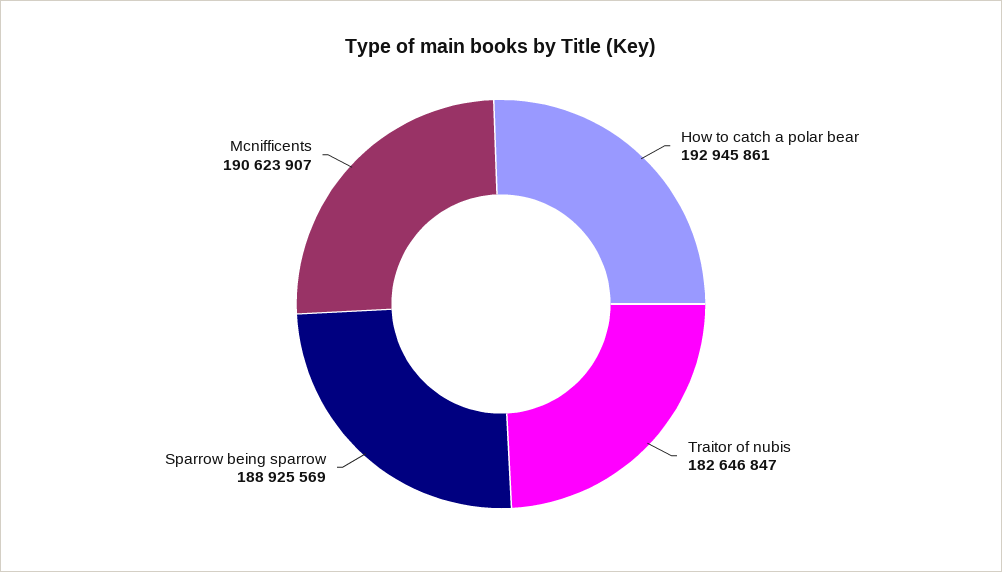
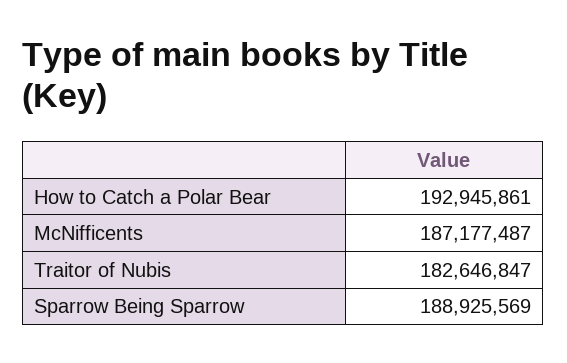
Mcnifficents: 190623907 -> 187177487

